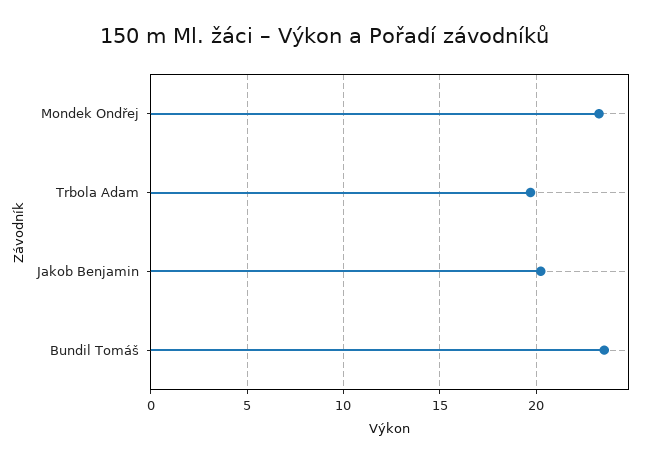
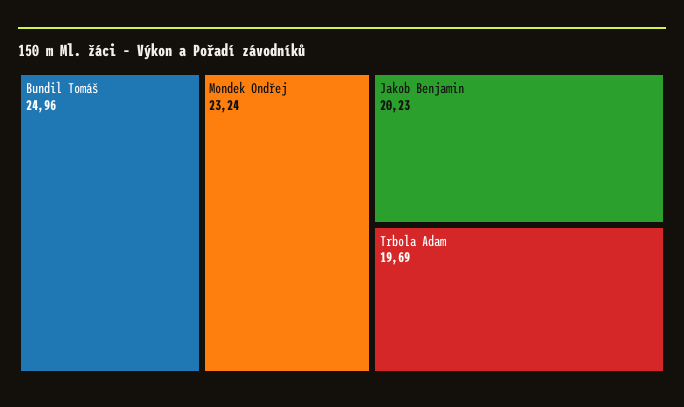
Bundil Tomáš: 23.5 -> 24.96

